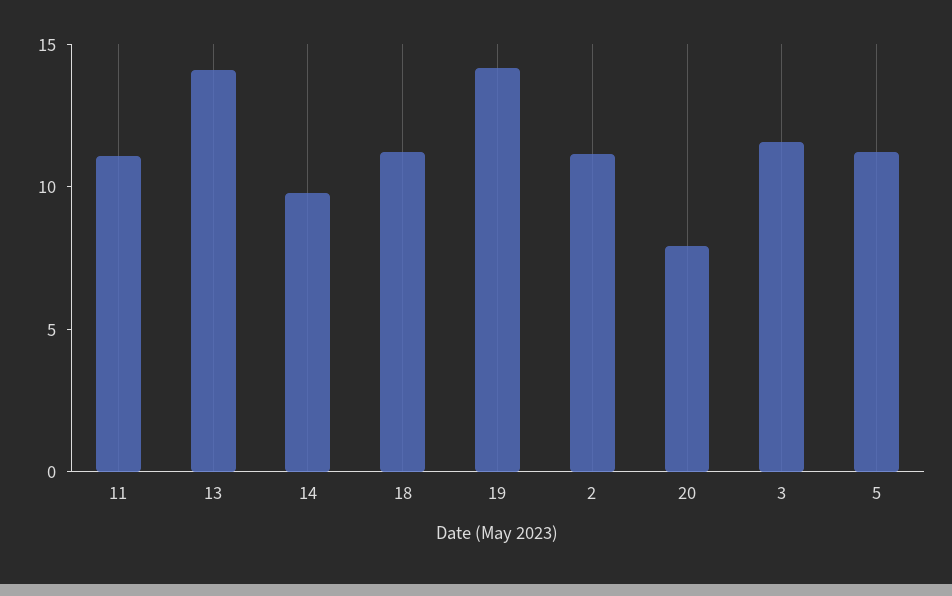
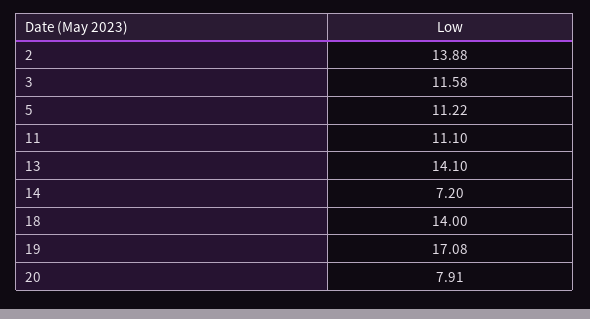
14: 10 -> 7.2
18: 11 -> 14
19: 14 -> 17.08
2: 11 -> 13.88

